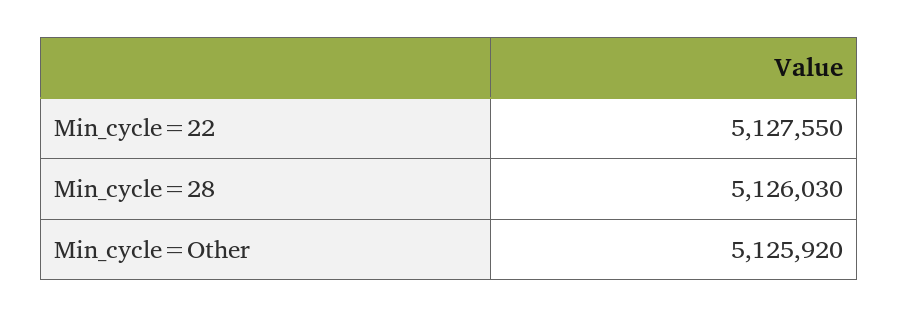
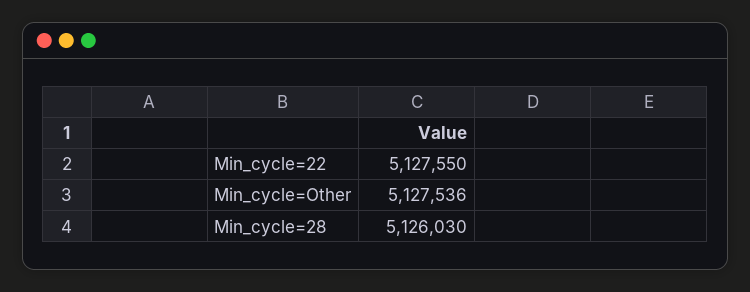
Min_cycle=Other: 5125920 -> 5127536

